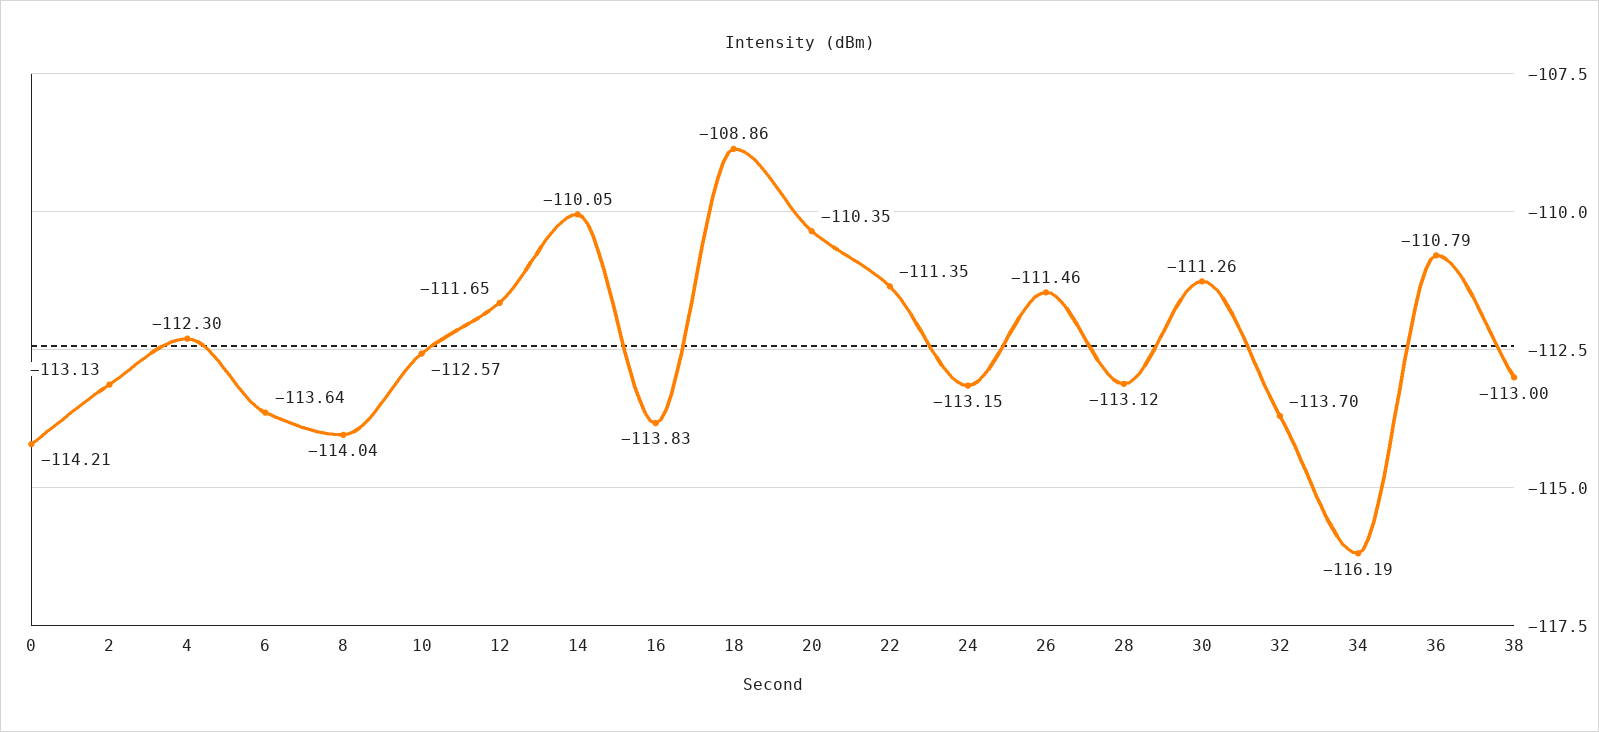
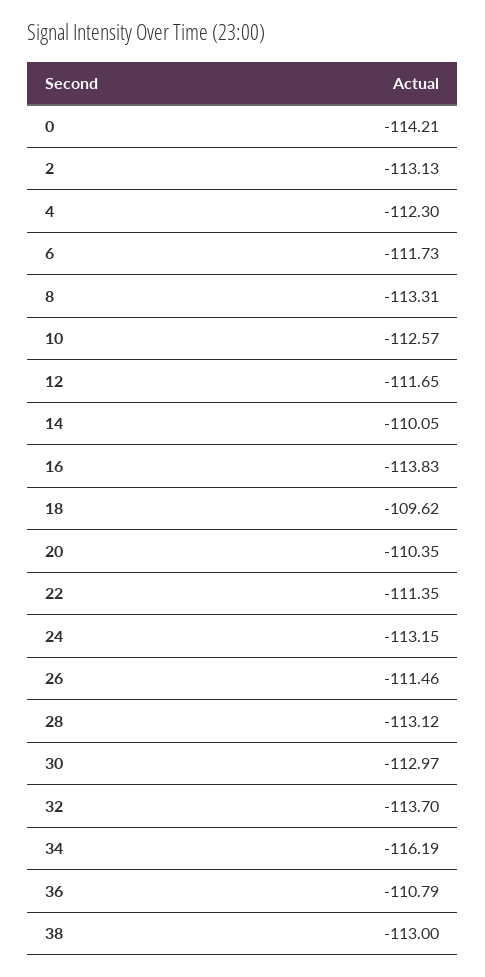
6: -113.64 -> -111.73
8: -114.04 -> -113.31
18: -108.86 -> -109.62
30: -111.26 -> -112.97

